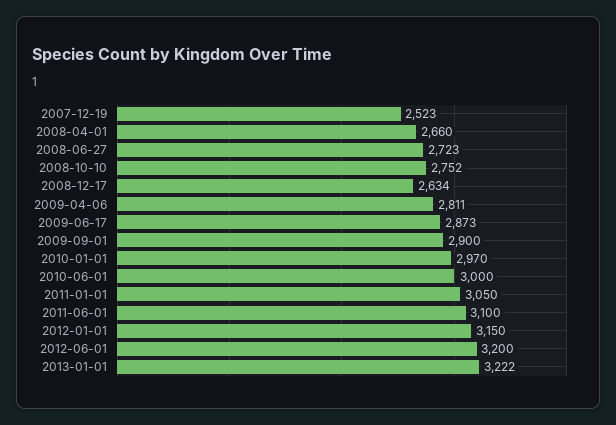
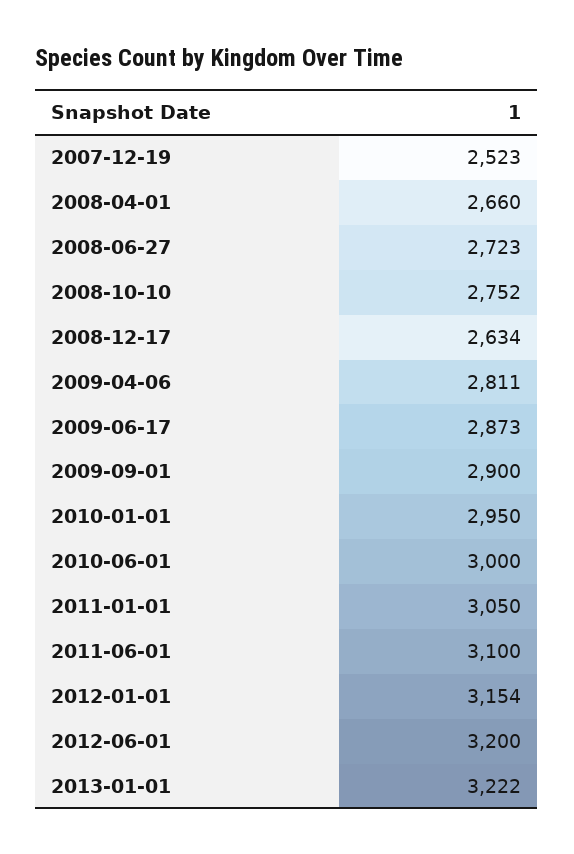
2010-01-01: 2970 -> 2950
2012-01-01: 3150 -> 3154

